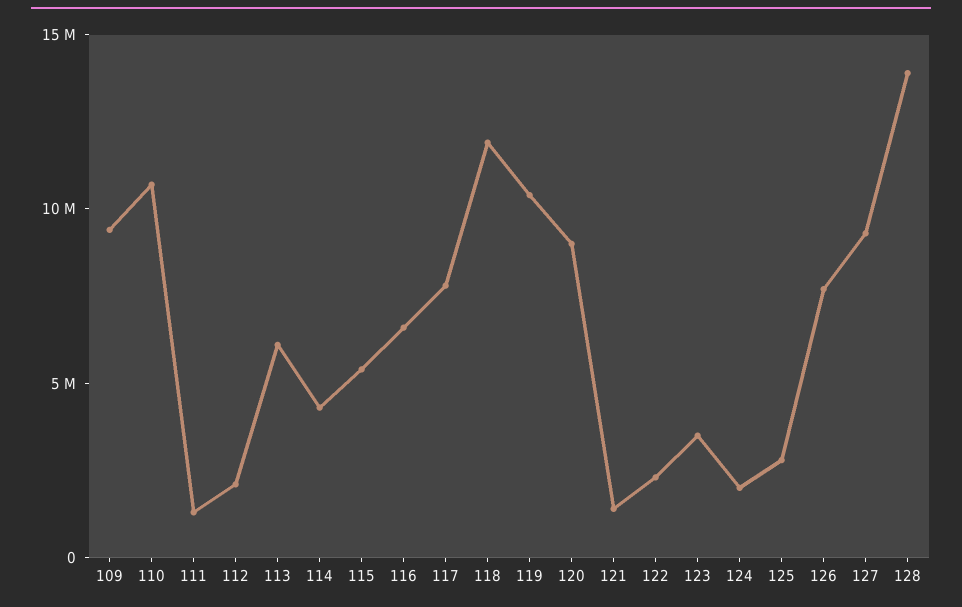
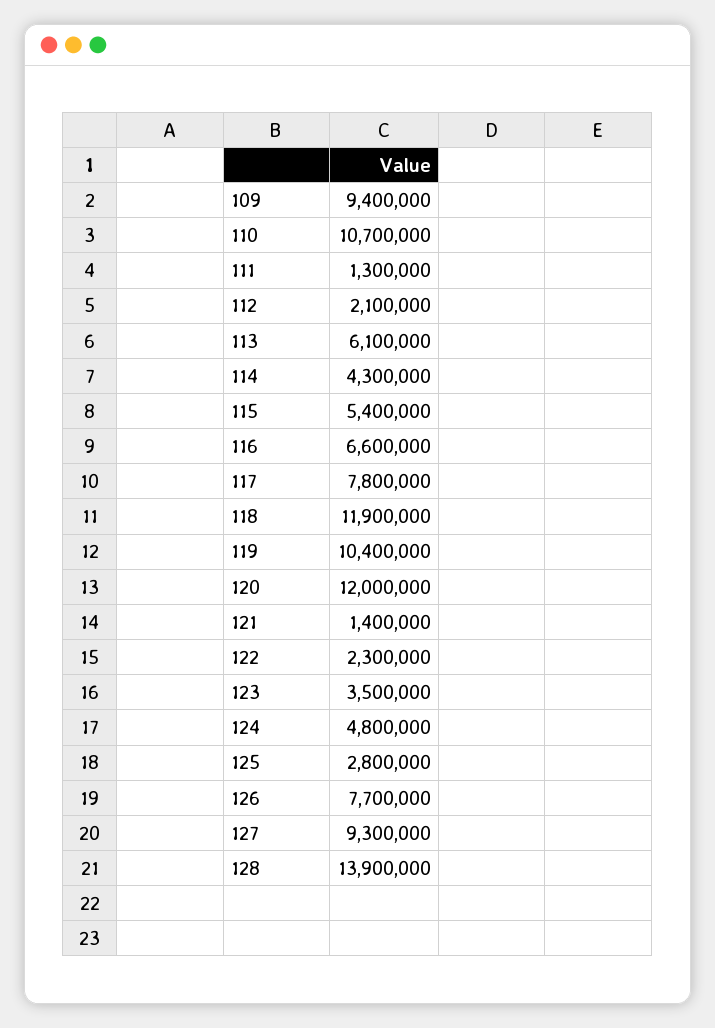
120: 9000000 -> 12000000
124: 2000000 -> 4800000

